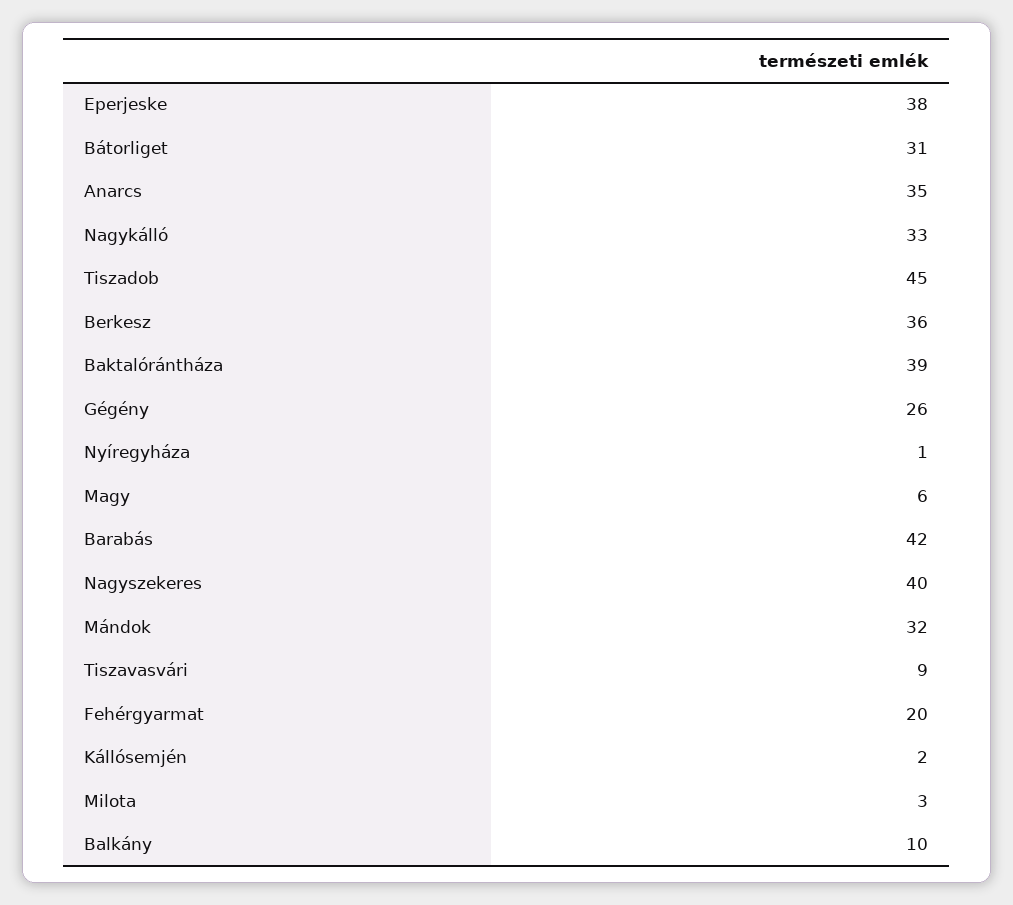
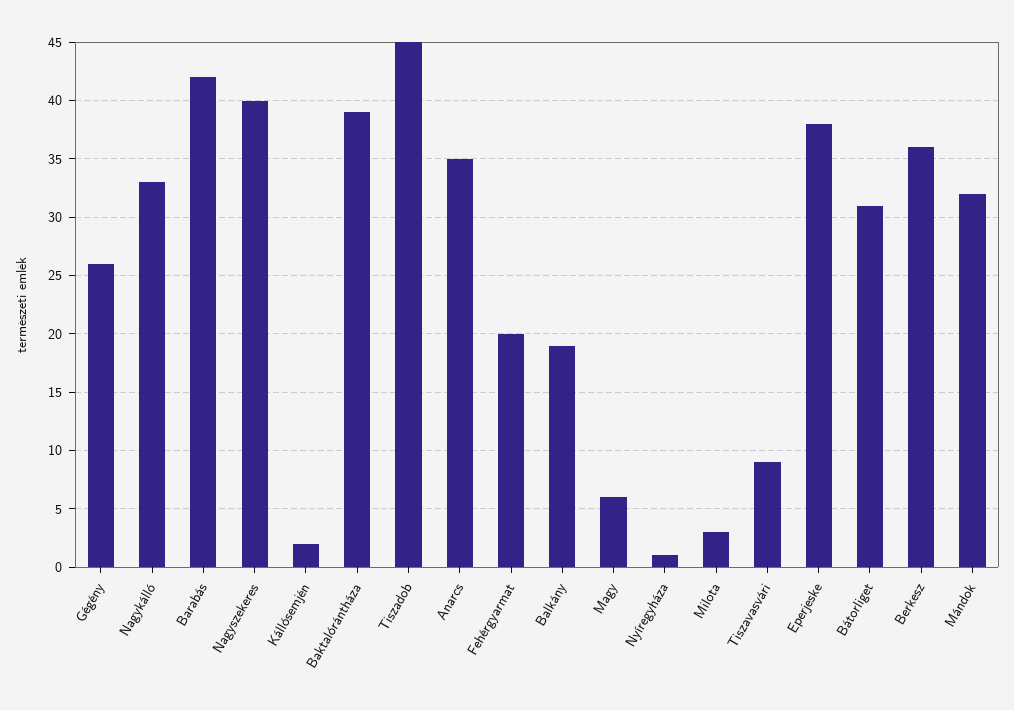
Balkány: 10 -> 19

